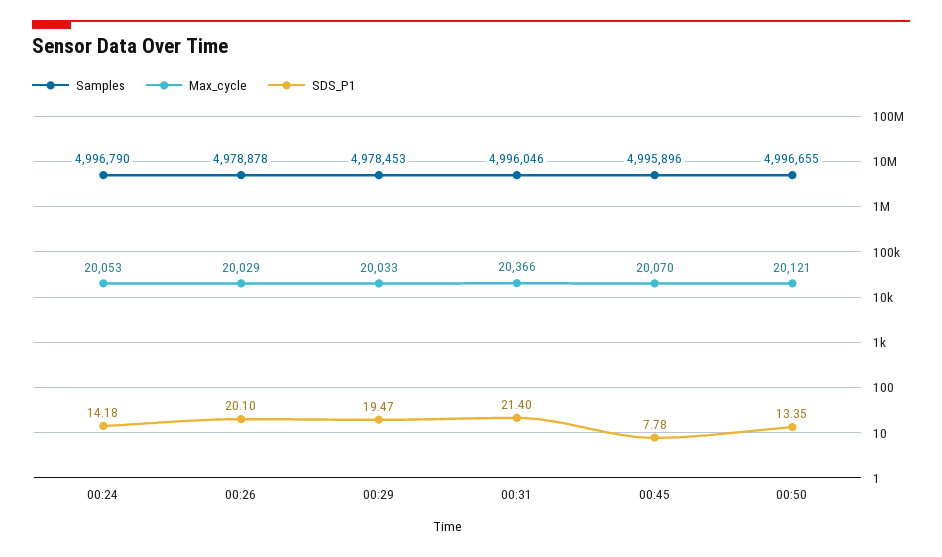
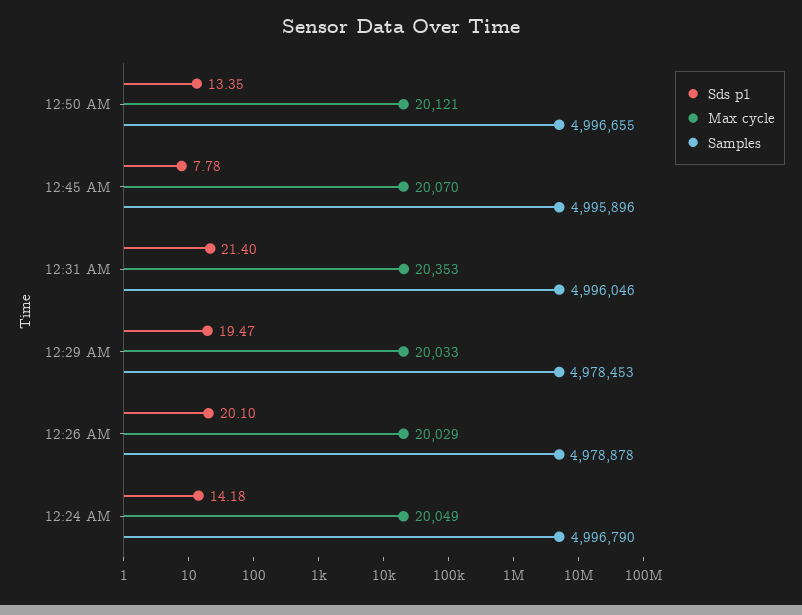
Max_cycle, 00:24: 20053 -> 20049
Max_cycle, 00:31: 20366 -> 20353

